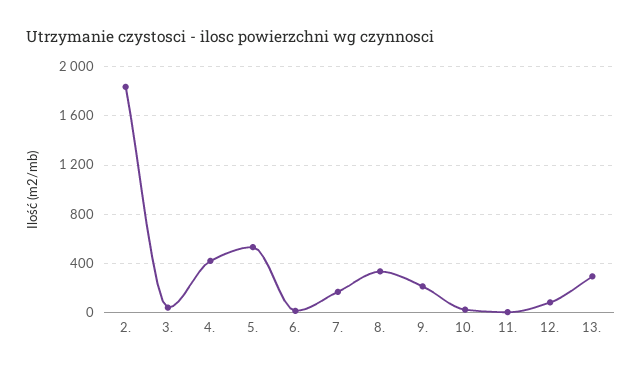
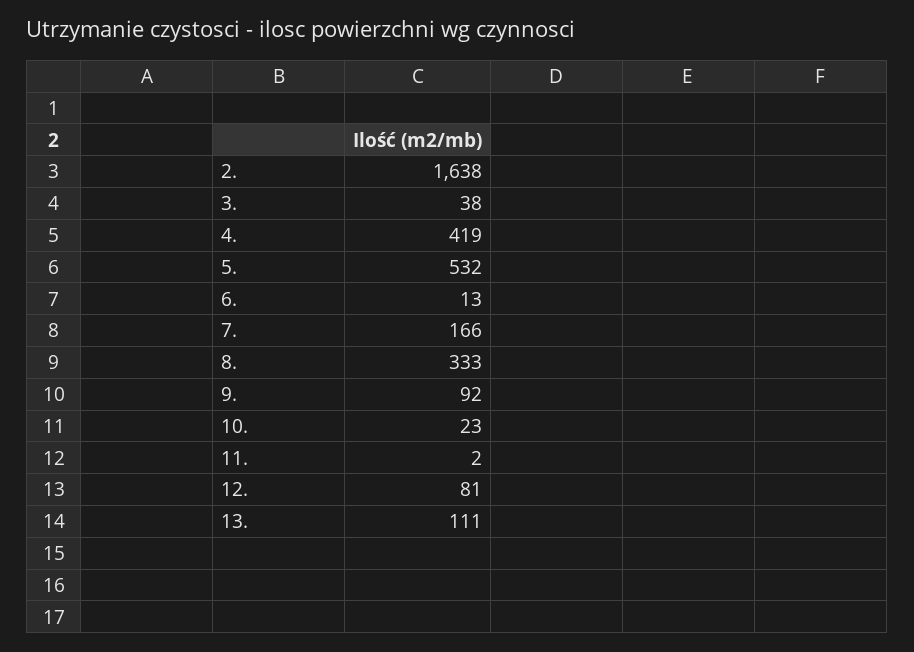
2.: 1850 -> 1638
9.: 200 -> 92
13.: 300 -> 111

